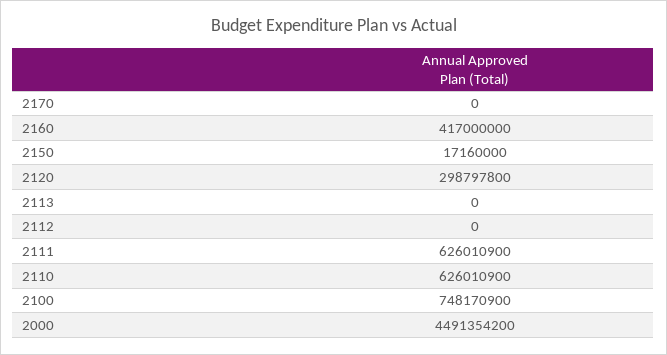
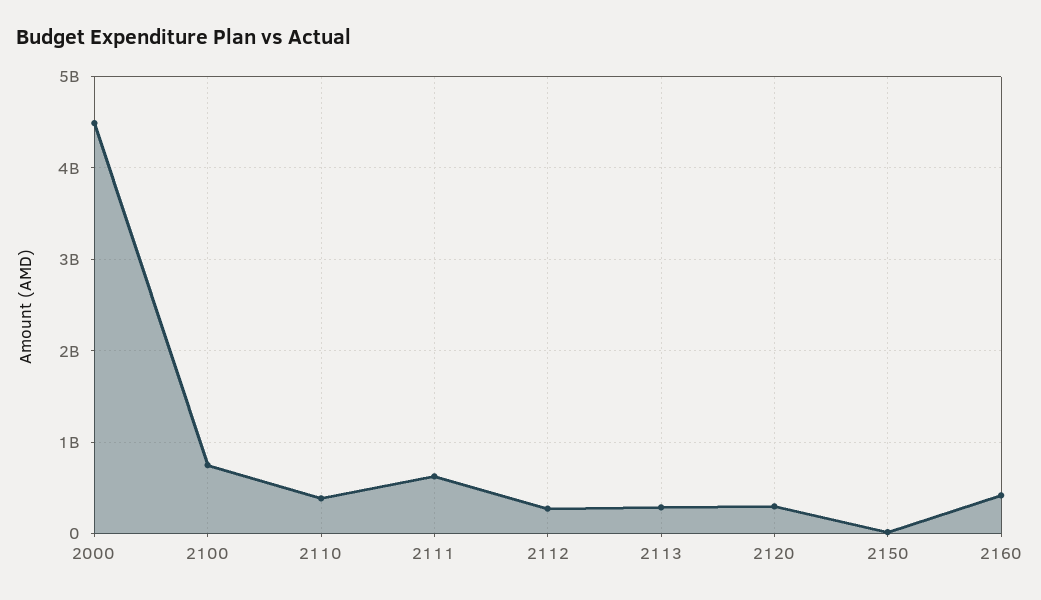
2170: 0 -> none
2113: 0 -> 300000000
2112: 0 -> 300000000
2110: 626010900 -> 400000000

